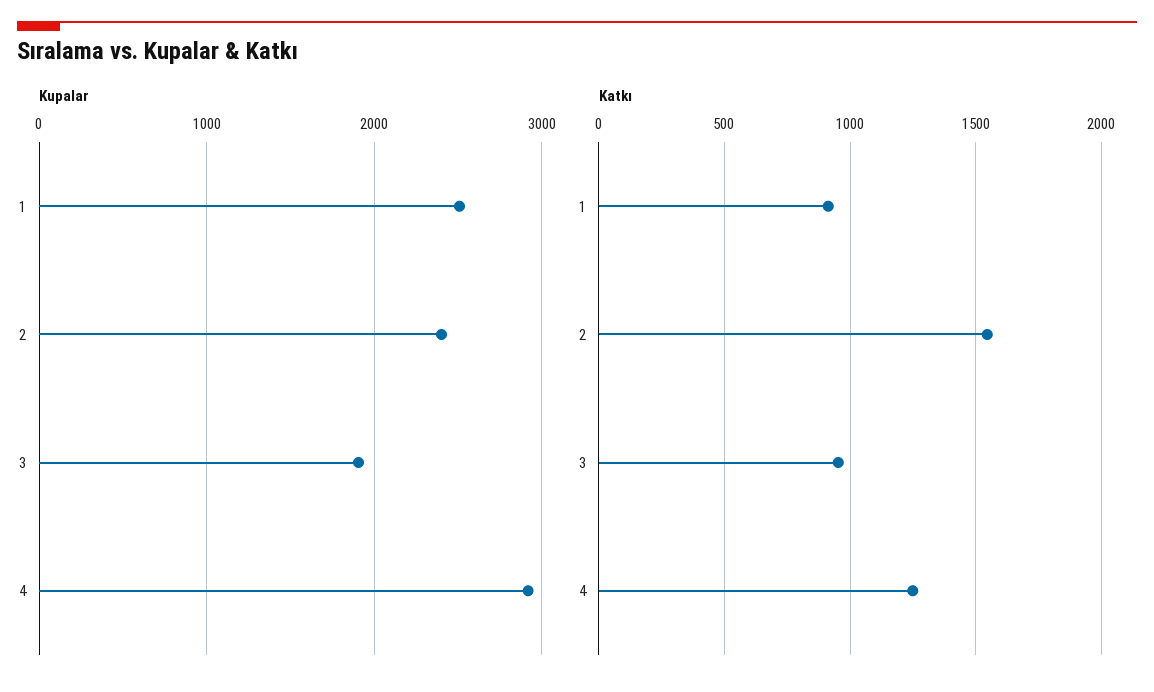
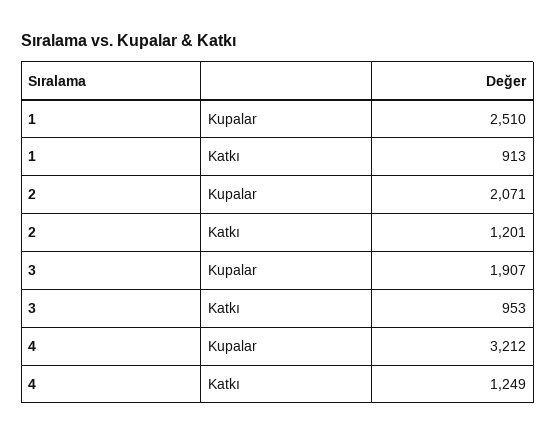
Kupalar, 2: 2400 -> 2071
Kupalar, 4: 2900 -> 3212
Katkı, 2: 1550 -> 1201

